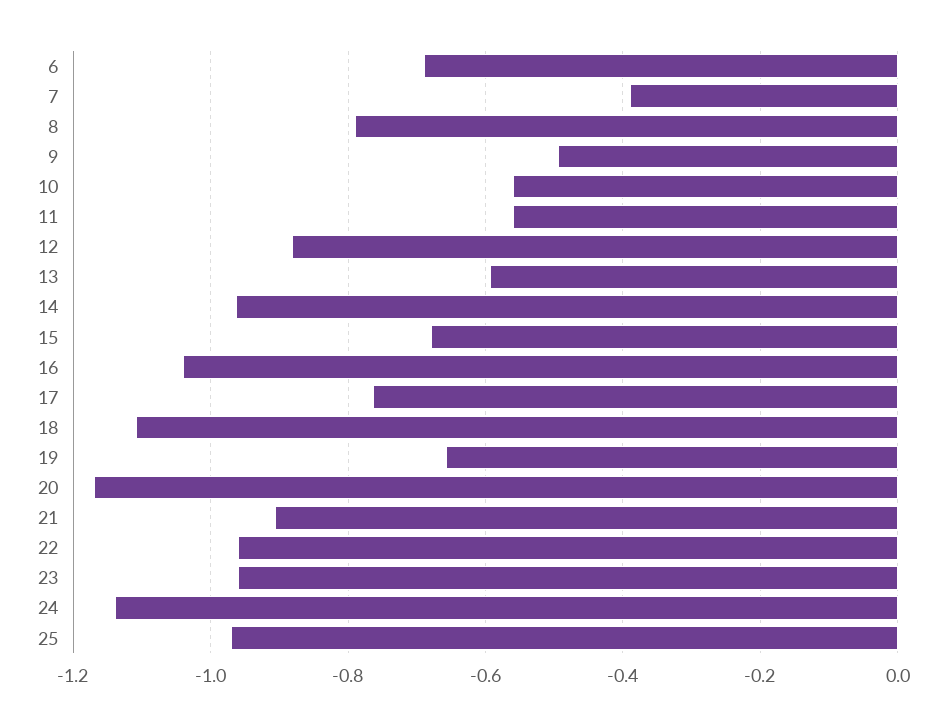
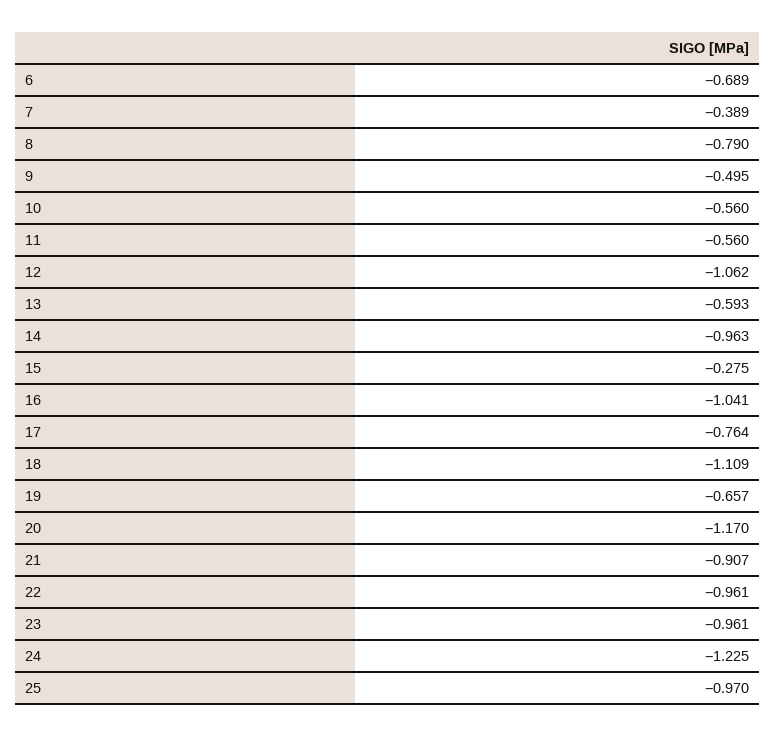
12: -0.88 -> -1.062
15: -0.68 -> -0.275
24: -1.14 -> -1.225

